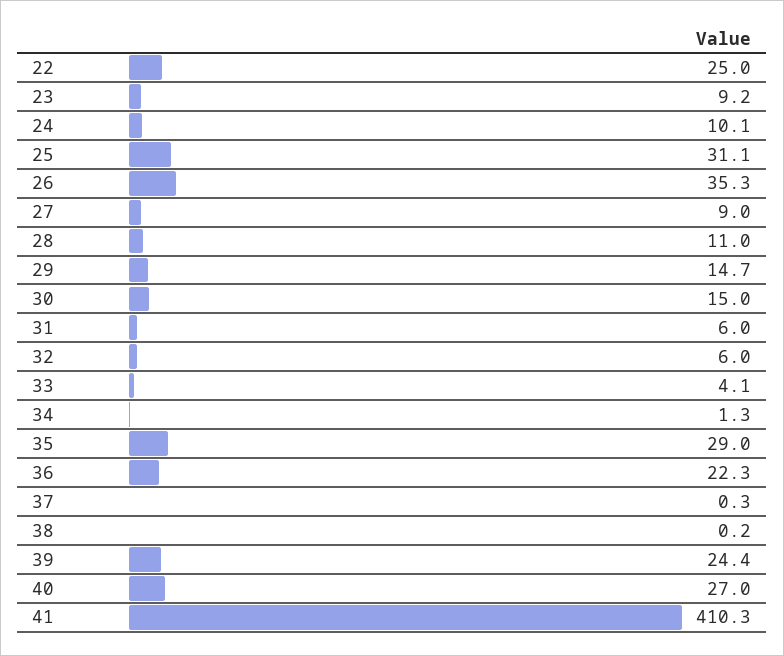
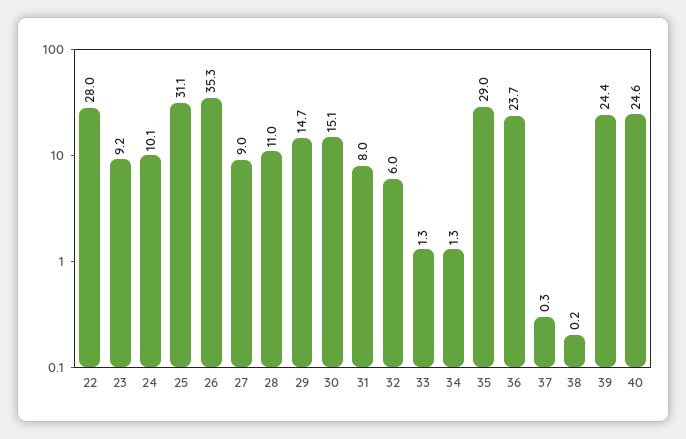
22: 25 -> 28
30: 15 -> 15.1
31: 6 -> 8
33: 4.1 -> 1.3
36: 22.3 -> 23.7
40: 27 -> 24.6
41: 410.3 -> none

